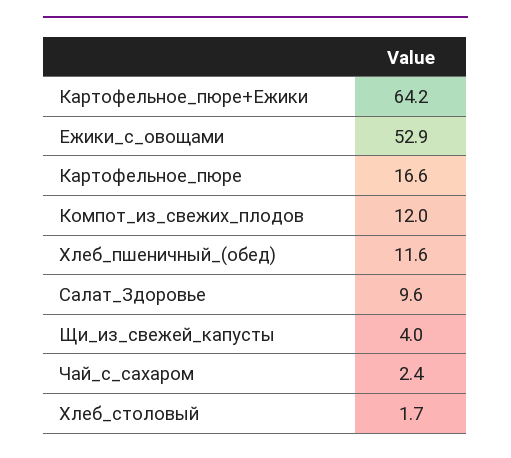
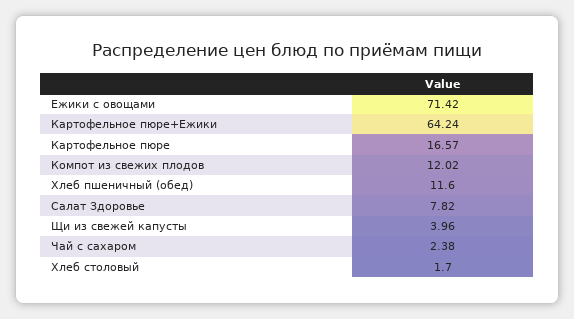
Ежики_с_овощами: 52.9 -> 71.42
Салат_Здоровье: 9.6 -> 7.82

